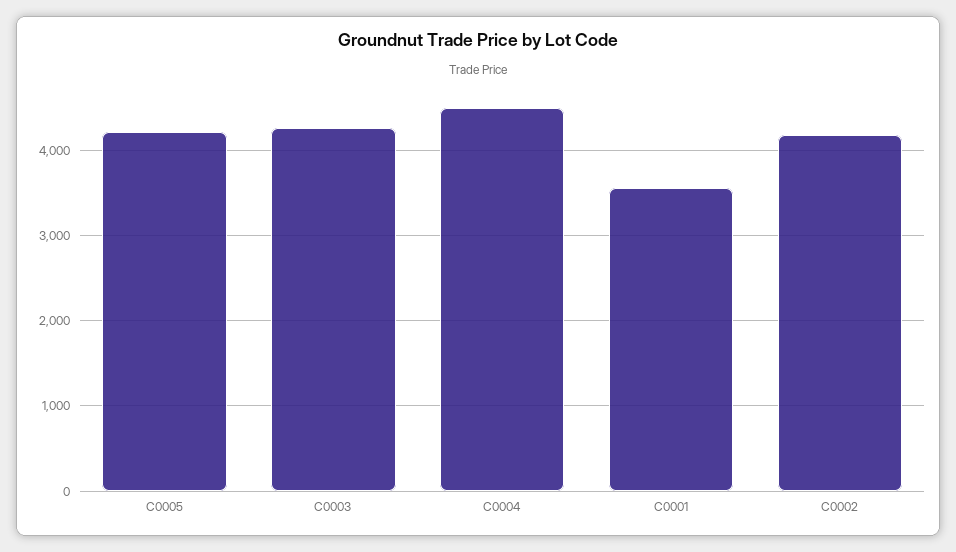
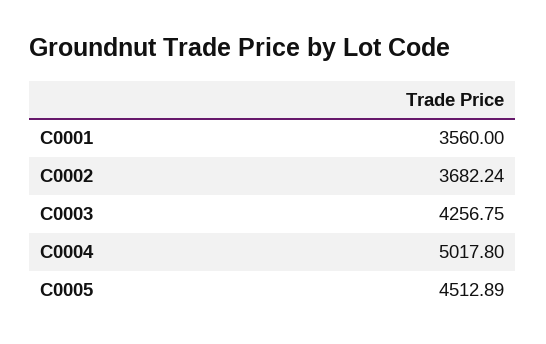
C0005: 4200 -> 4512.89
C0004: 4500 -> 5017.8
C0002: 4200 -> 3682.24

